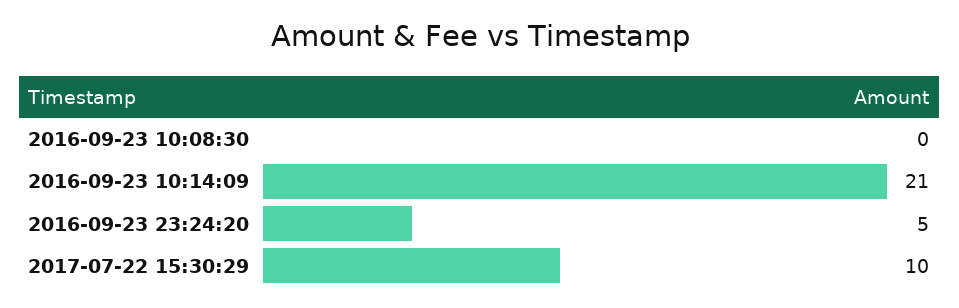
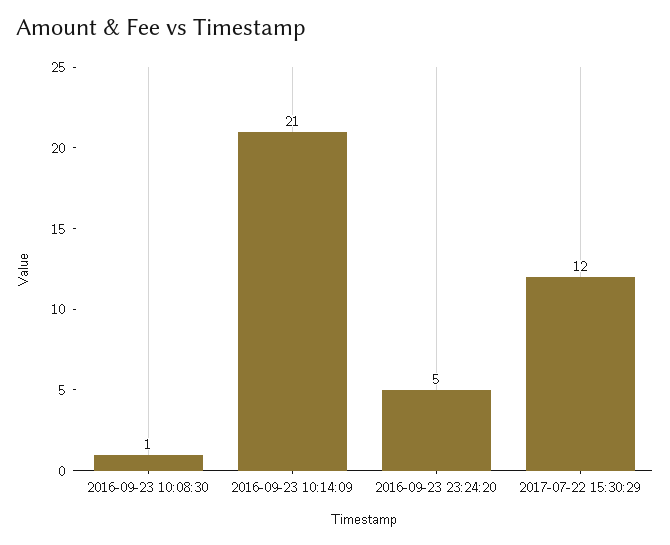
2016-09-23 10:08:30: 0 -> 1
2017-07-22 15:30:29: 10 -> 12

